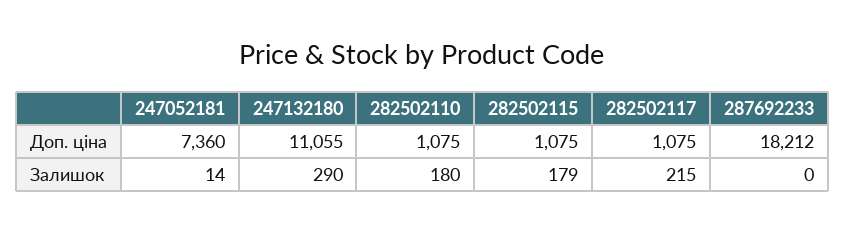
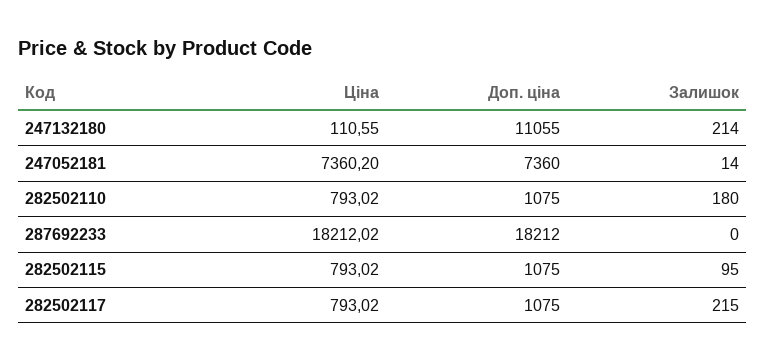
247132180, Залишок: 290 -> 214
282502115, Залишок: 179 -> 95
247132180, Ціна: none -> 110.55
247052181, Ціна: none -> 7360.2
282502110, Ціна: none -> 793.02
287692233, Ціна: none -> 18212.02
282502115, Ціна: none -> 793.02
282502117, Ціна: none -> 793.02

